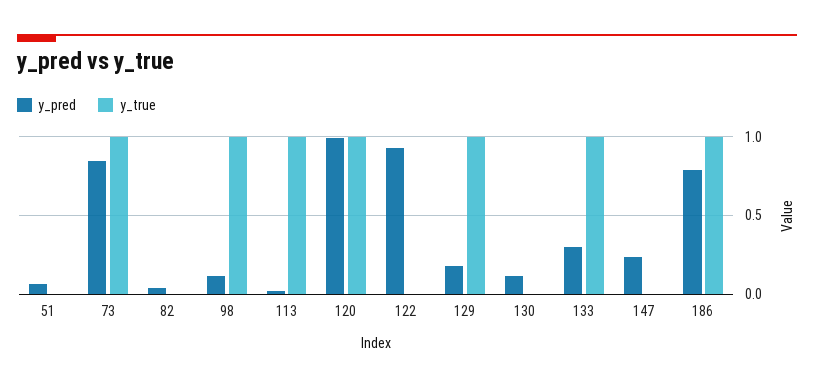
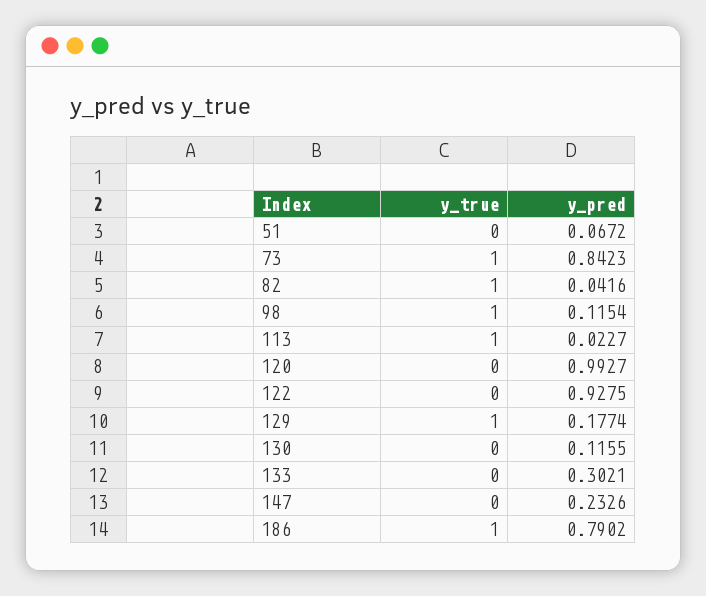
y_true, 82: 0 -> 1
y_true, 120: 1 -> 0
y_true, 133: 1 -> 0

